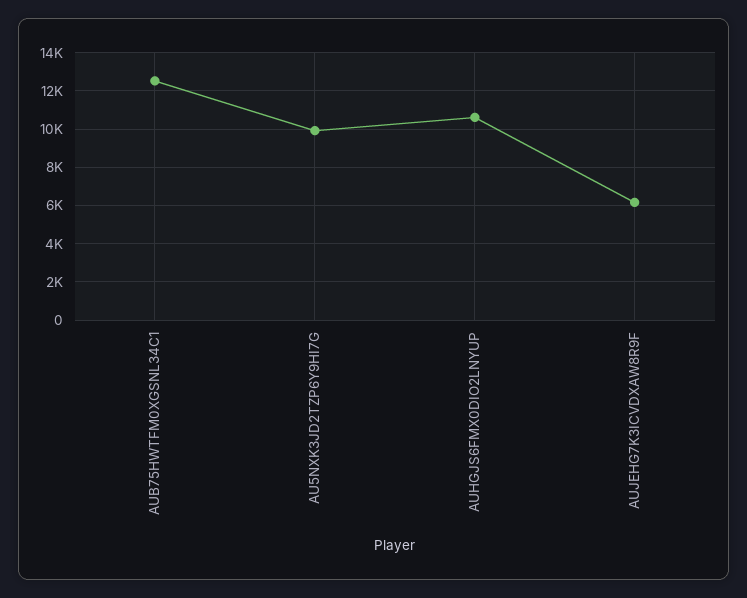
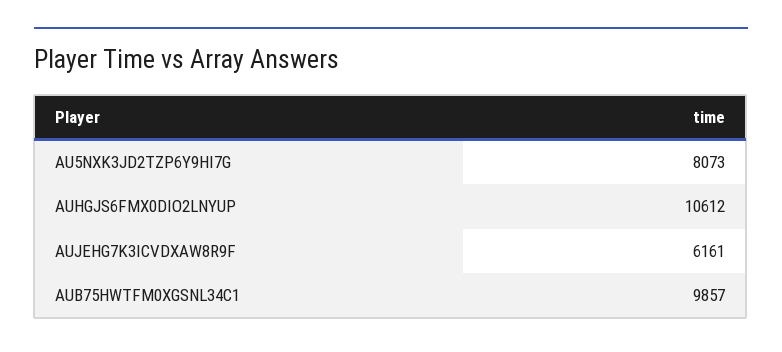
AUB75HWTFM0XGSNL34C1: 12500 -> 9857
AU5NXK3JD2TZP6Y9HI7G: 10000 -> 8073

